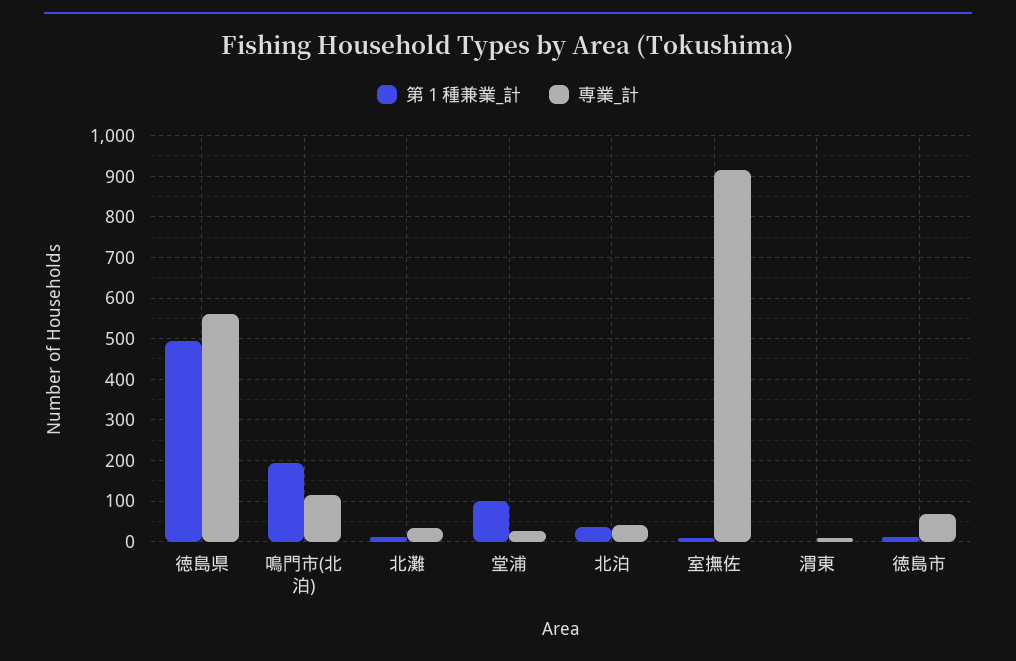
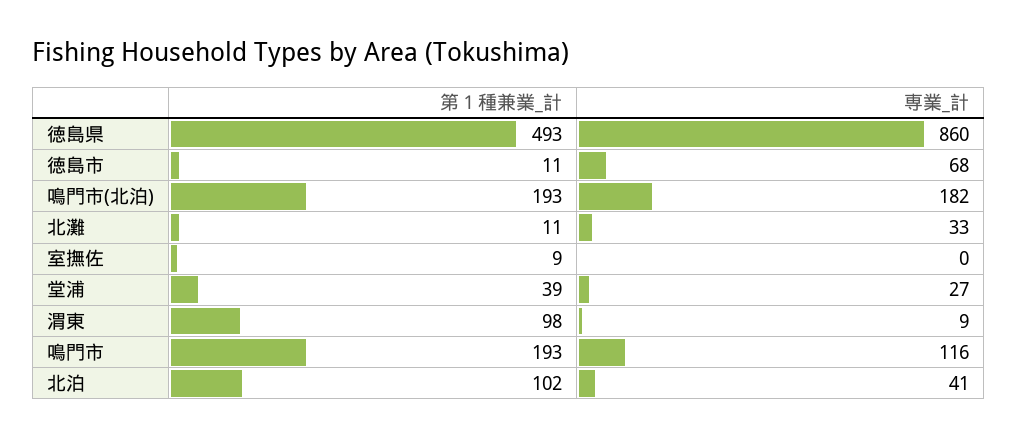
専業_計, 徳島県: 560 -> 860
専業_計, 鳴門市(北泊): 120 -> 182
第１種兼業_計, 堂浦: 100 -> 39
第１種兼業_計, 北泊: 40 -> 102
専業_計, 室撫佐: 920 -> 0
第１種兼業_計, 渭東: 0 -> 98
第１種兼業_計, 鳴門市: none -> 193
専業_計, 鳴門市: none -> 116

